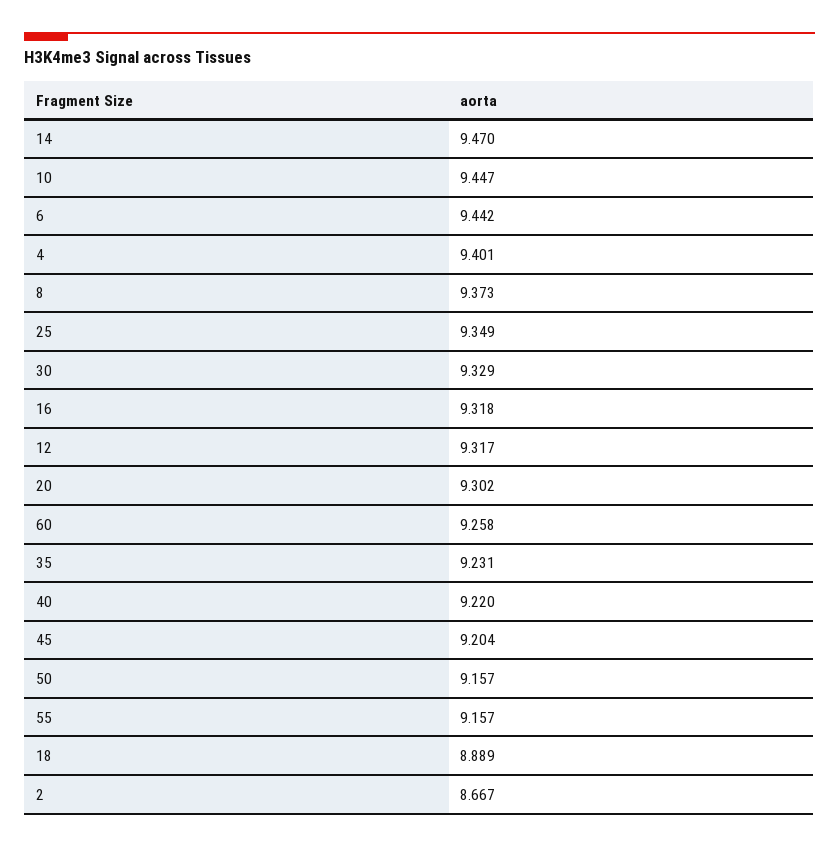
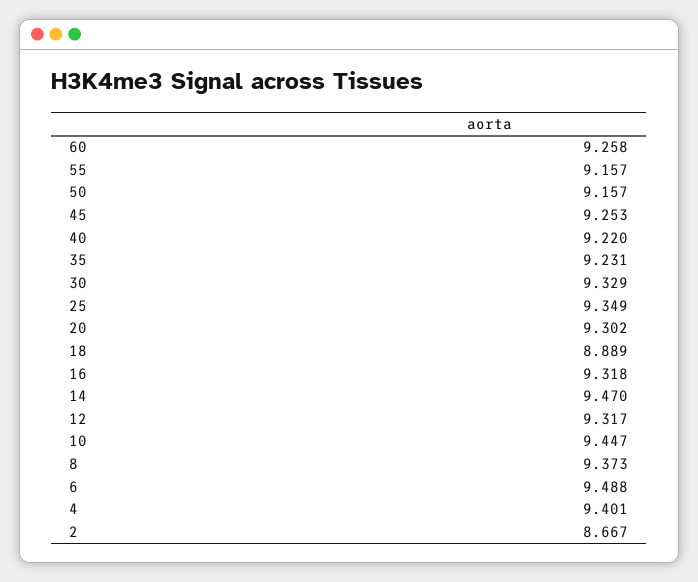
6: 9.442 -> 9.488
45: 9.204 -> 9.253

